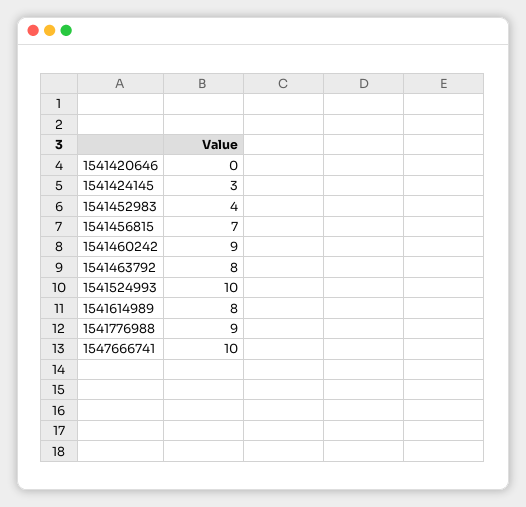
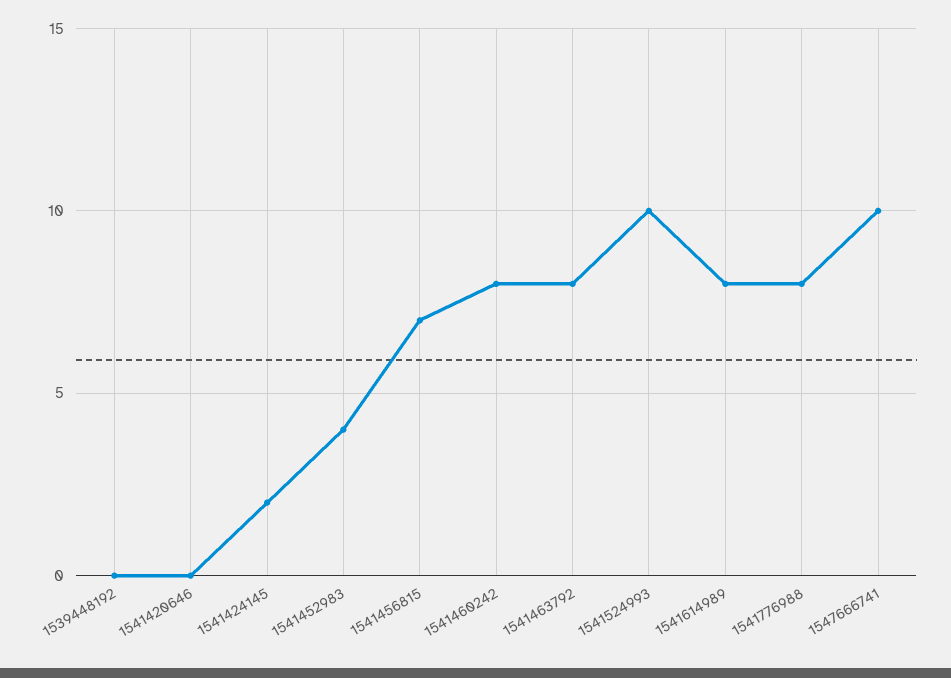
1541424145: 3 -> 2
1541460242: 9 -> 8
1541776988: 9 -> 8
1539448192: none -> 0

